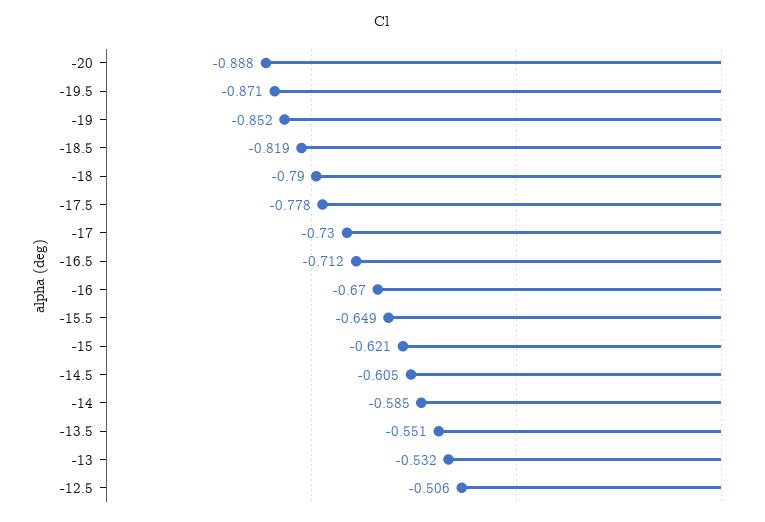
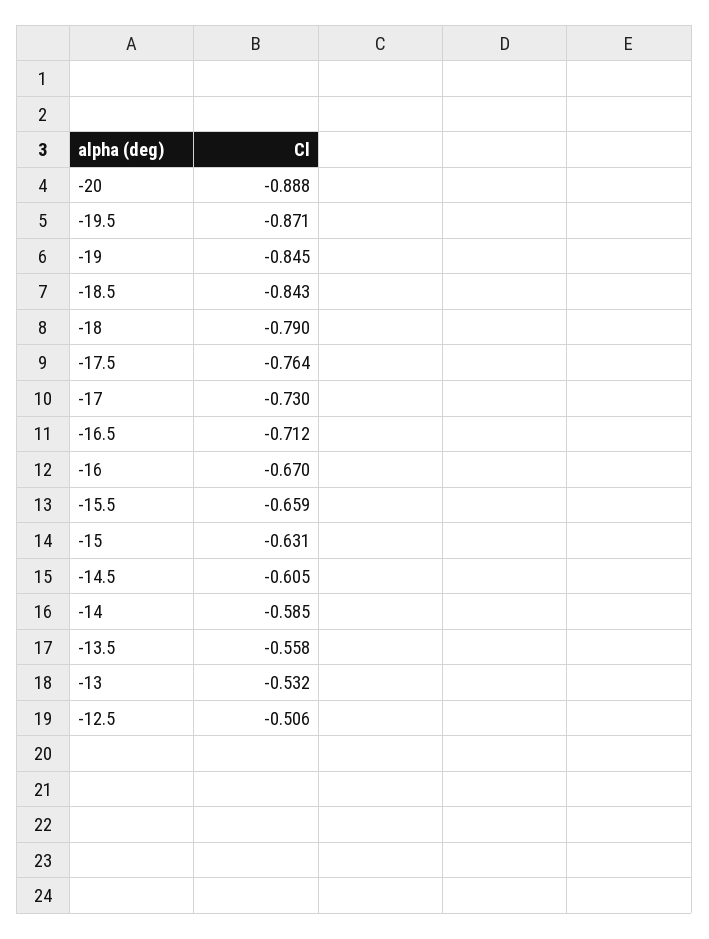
-19: -0.852 -> -0.845
-18.5: -0.819 -> -0.843
-17.5: -0.778 -> -0.764
-15.5: -0.649 -> -0.659
-15: -0.621 -> -0.631
-13.5: -0.551 -> -0.558

